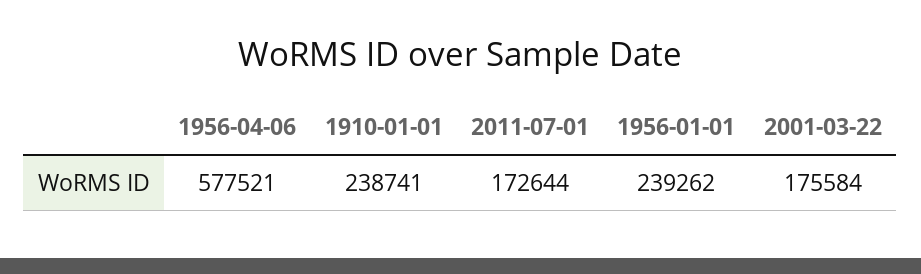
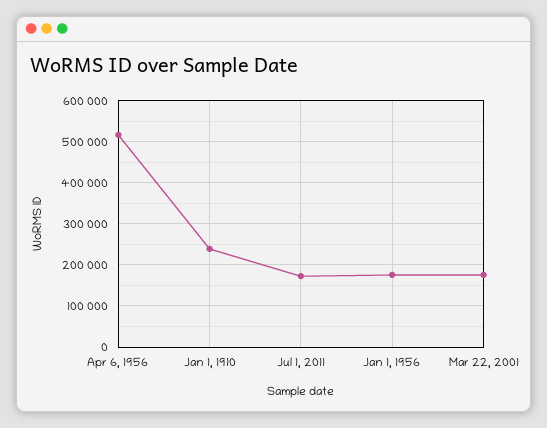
1956-04-06: 577521 -> 520000
1956-01-01: 239262 -> 180000

